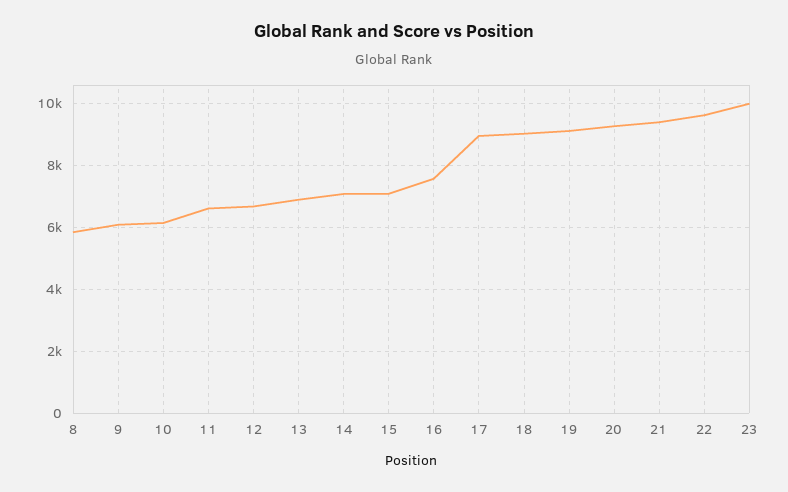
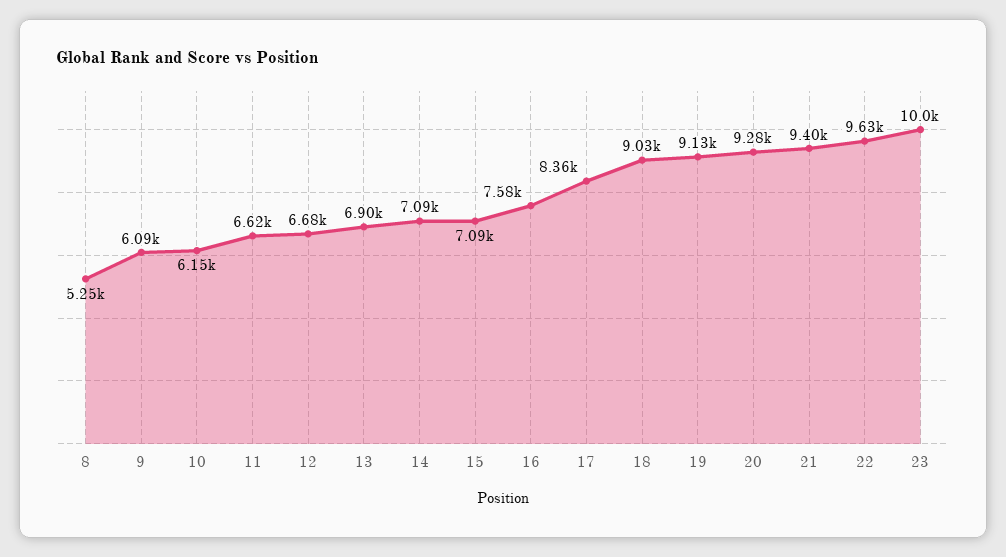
8: 5800 -> 5250
17: 9000 -> 8360

